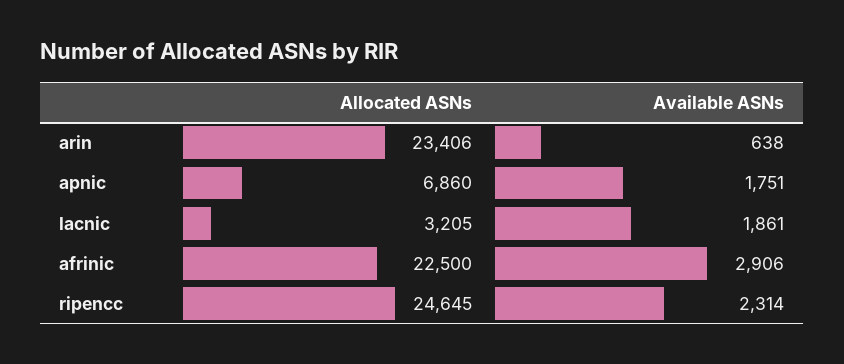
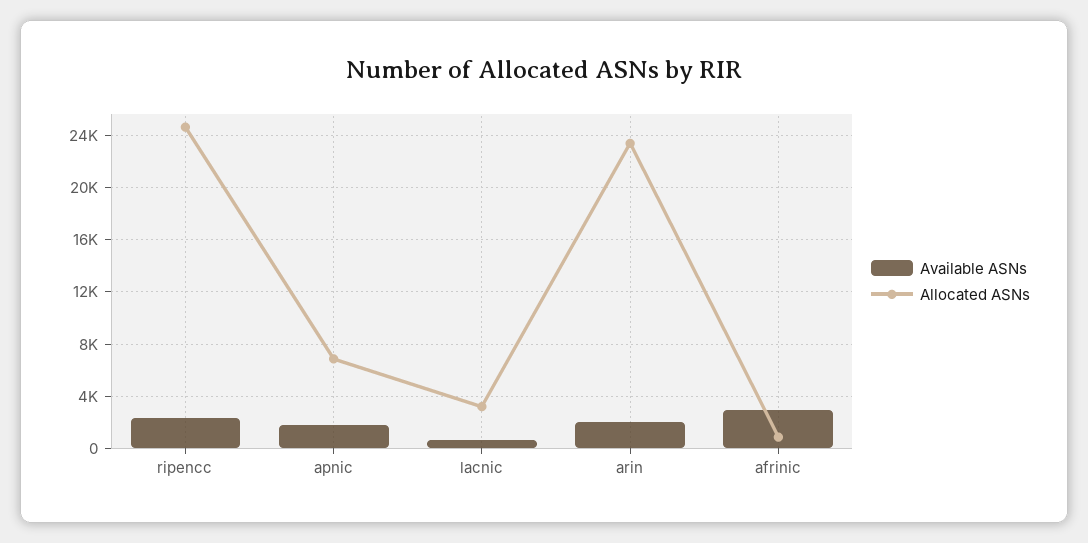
Available ASNs, arin: 638 -> 2000
Available ASNs, lacnic: 1861 -> 500
Allocated ASNs, afrinic: 22500 -> 1000

